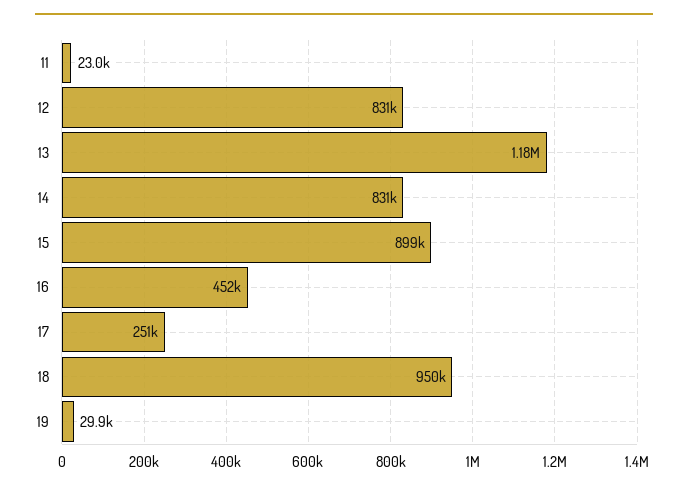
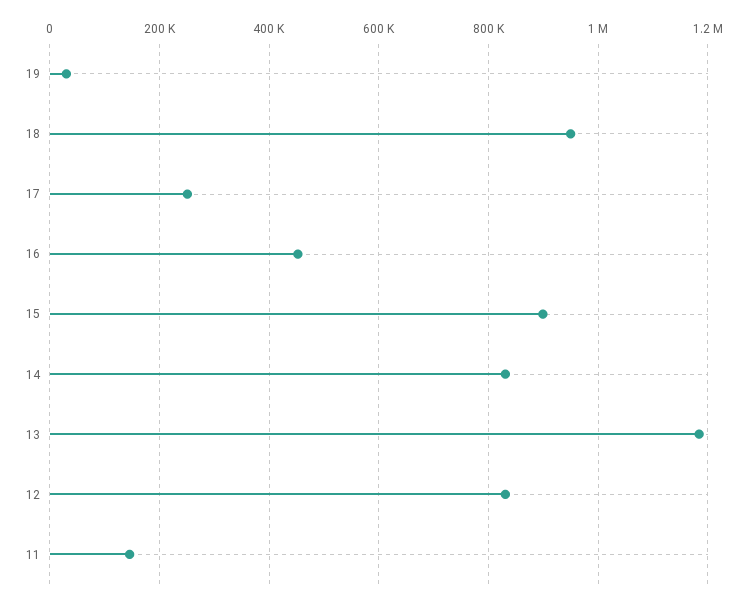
11: 23000 -> 140000

